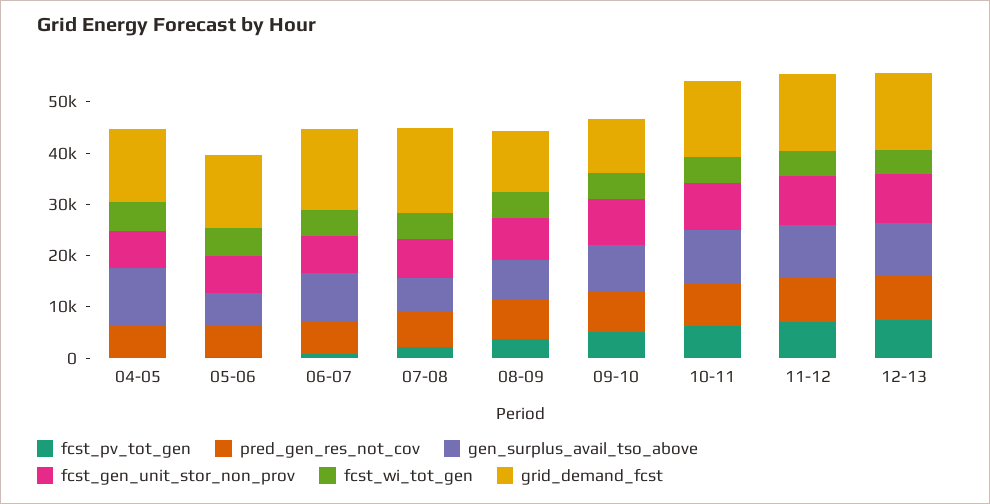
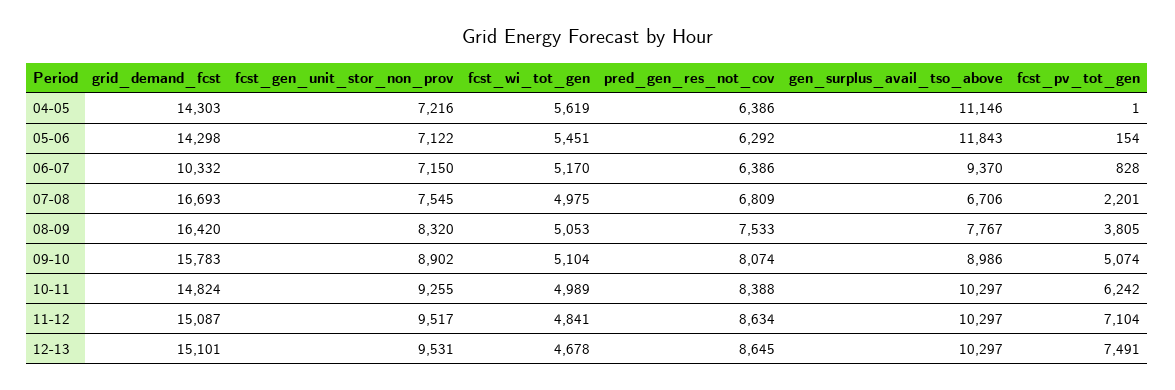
gen_surplus_avail_tso_above, 05-06: 6000 -> 11843
grid_demand_fcst, 06-07: 16000 -> 10332
grid_demand_fcst, 08-09: 12000 -> 16420
grid_demand_fcst, 09-10: 10000 -> 15783

